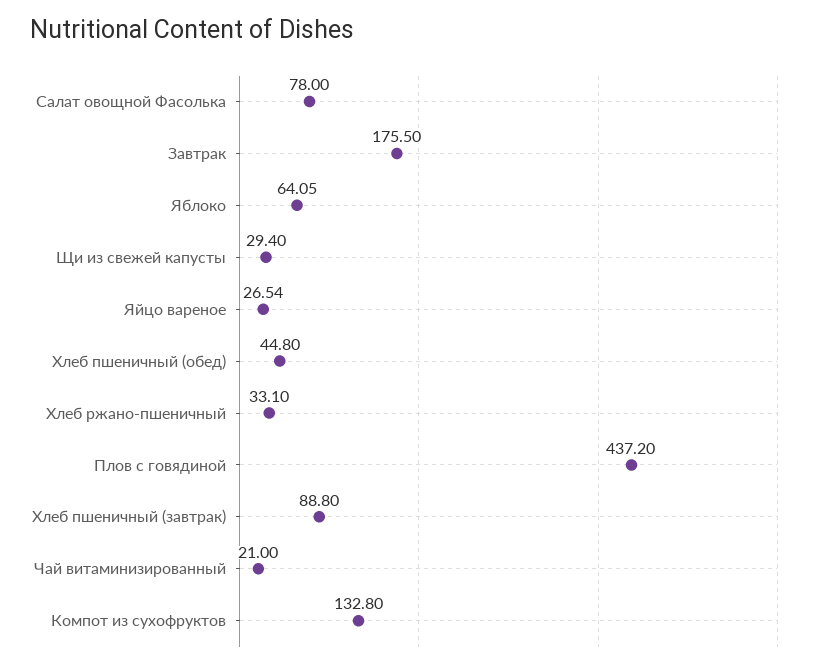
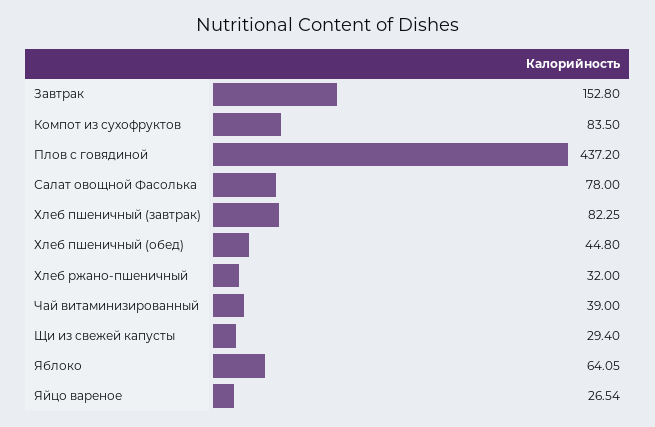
Завтрак: 175.5 -> 152.8
Хлеб ржано-пшеничный: 33.1 -> 32
Хлеб пшеничный (завтрак): 88.8 -> 82.25
Чай витаминизированный: 21 -> 39
Компот из сухофруктов: 132.8 -> 83.5

